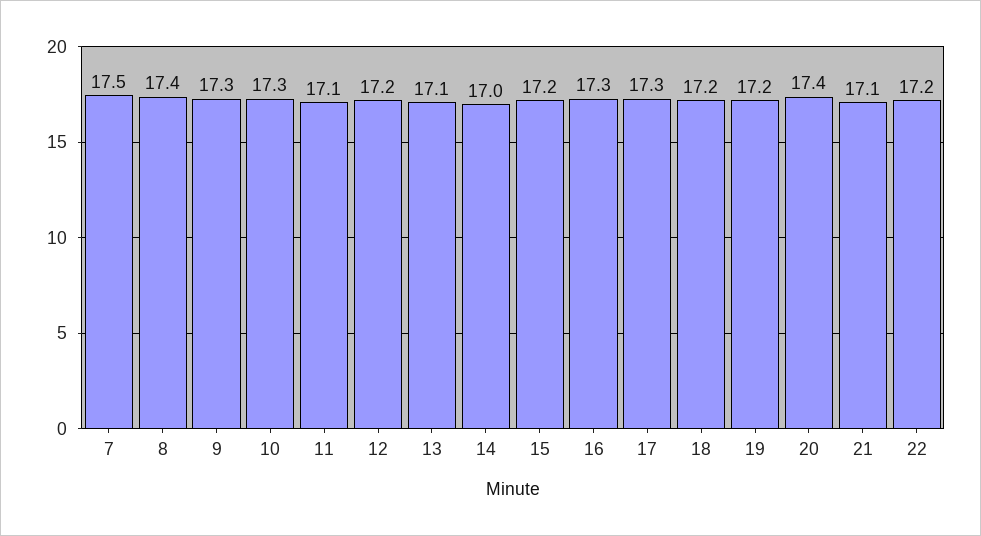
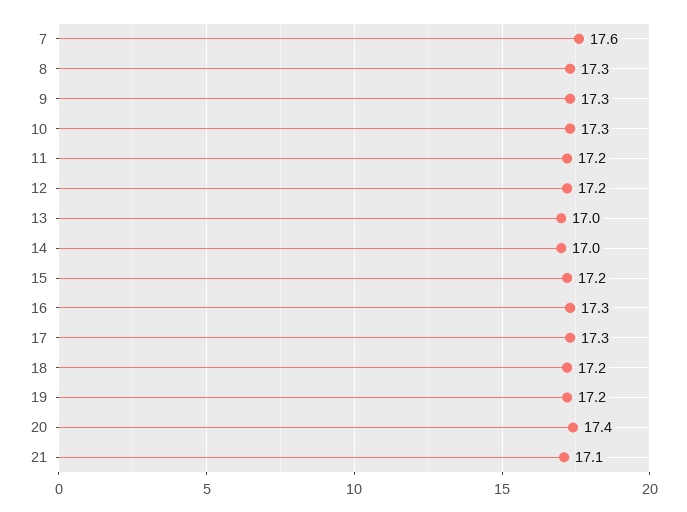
7: 17.5 -> 17.6
8: 17.4 -> 17.3
11: 17.1 -> 17.2
13: 17.1 -> 17
22: 17.2 -> none

